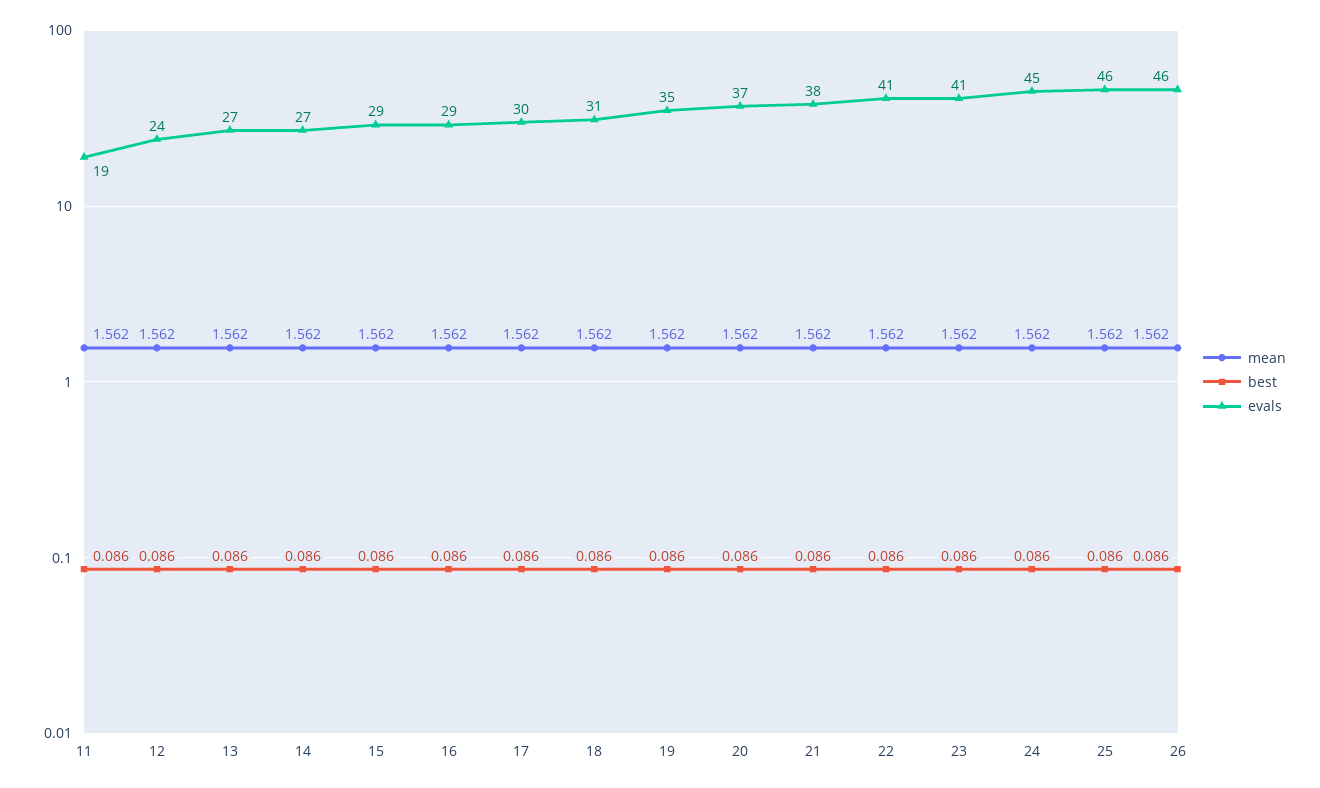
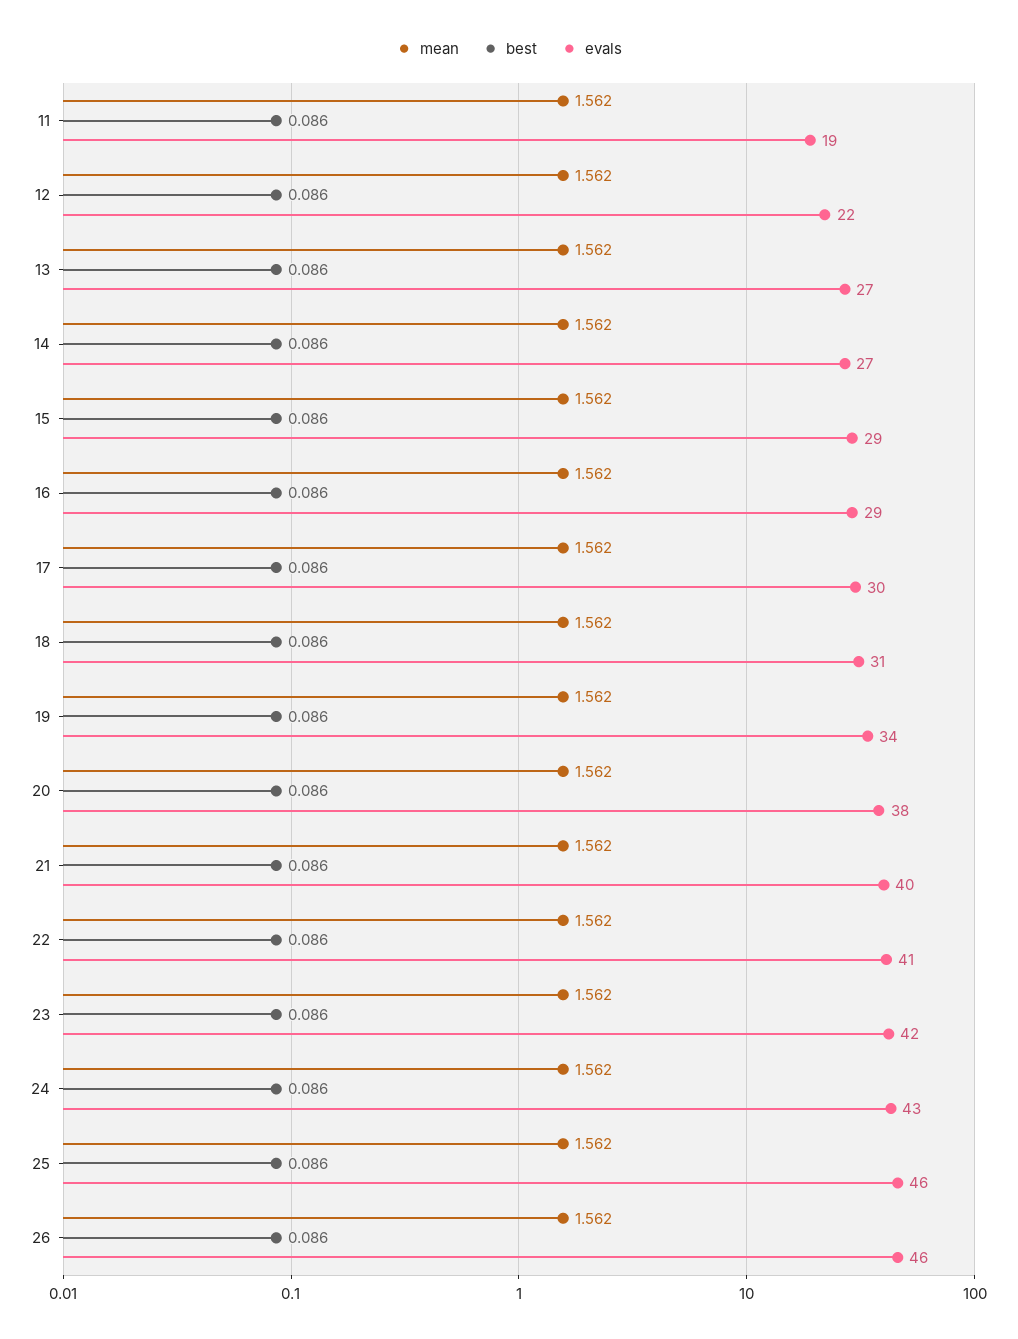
evals, 12: 24 -> 22
evals, 19: 35 -> 34
evals, 20: 37 -> 38
evals, 21: 38 -> 40
evals, 23: 41 -> 42
evals, 24: 45 -> 43

